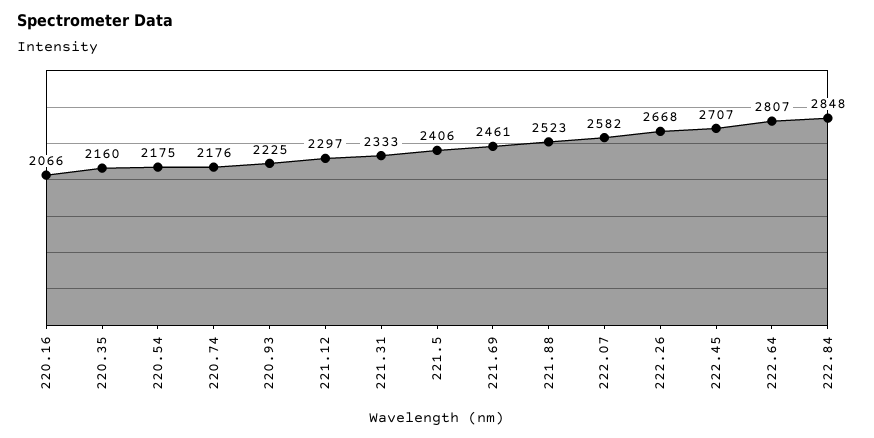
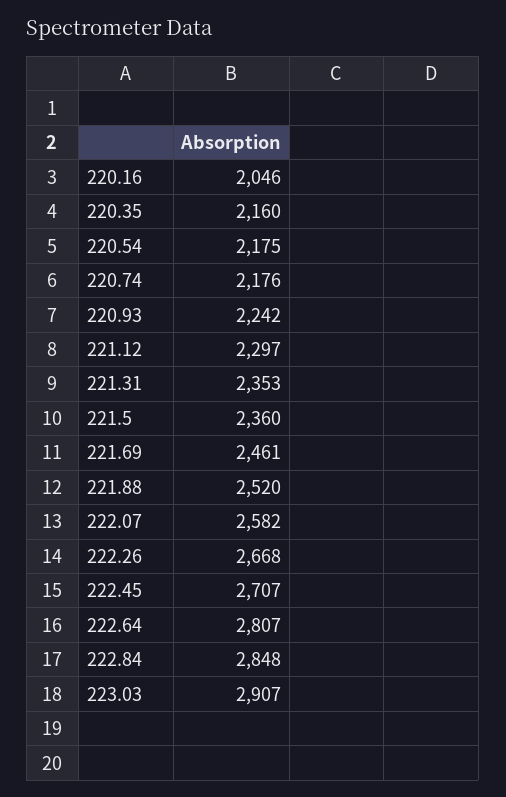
220.16: 2066 -> 2046
220.93: 2225 -> 2242
221.31: 2333 -> 2353
221.5: 2406 -> 2360
221.88: 2523 -> 2520
223.03: none -> 2907

